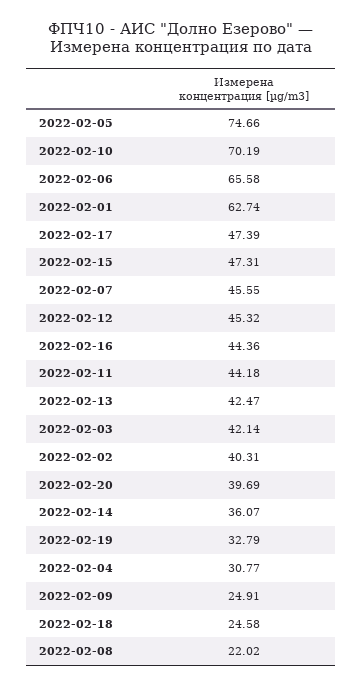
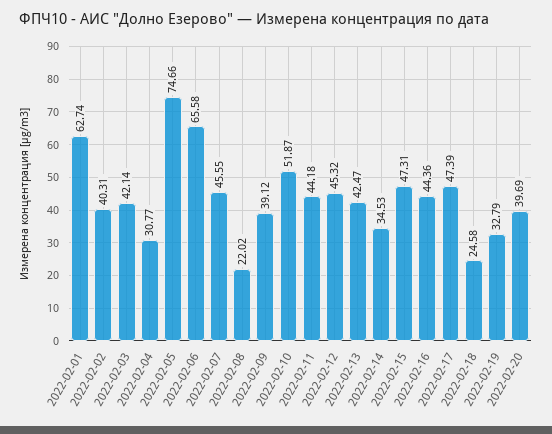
2022-02-10: 70.19 -> 51.87
2022-02-14: 36.07 -> 34.53
2022-02-09: 24.91 -> 39.12

